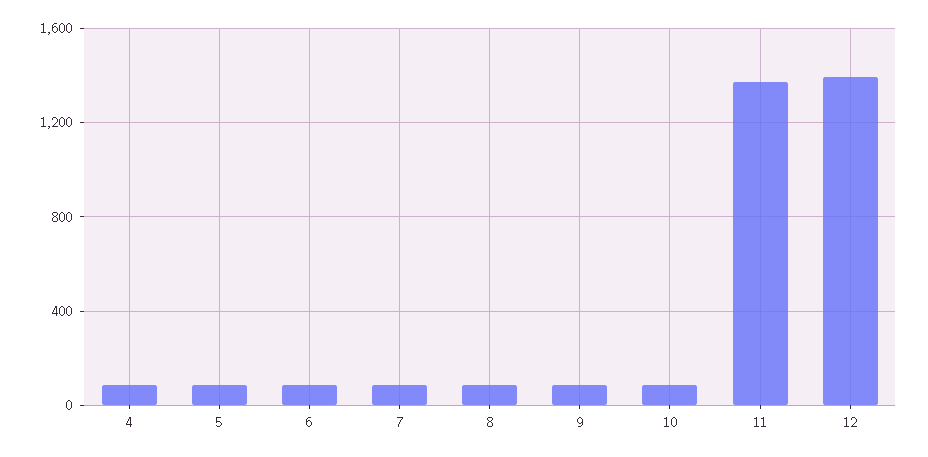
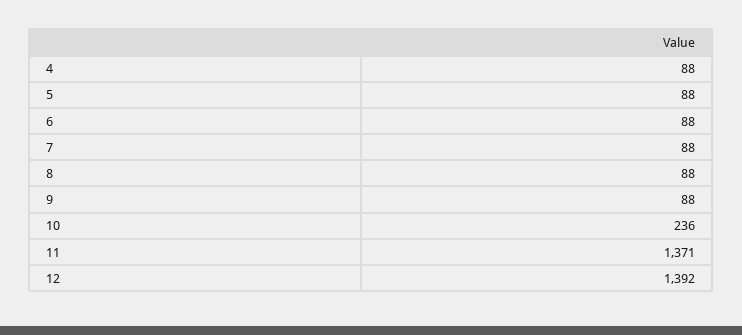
10: 100 -> 236

